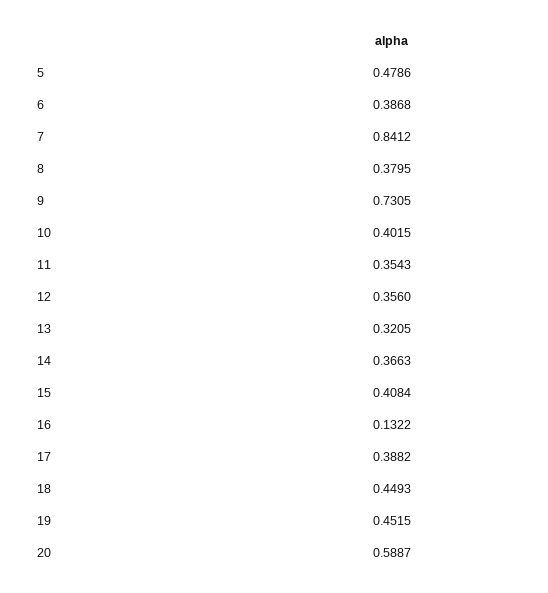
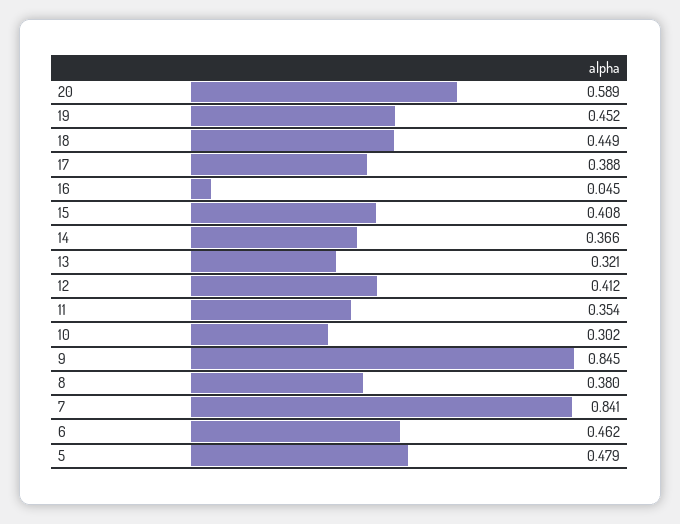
6: 0.3868 -> 0.462
9: 0.7305 -> 0.845
10: 0.4015 -> 0.302
12: 0.356 -> 0.412
16: 0.1322 -> 0.045

